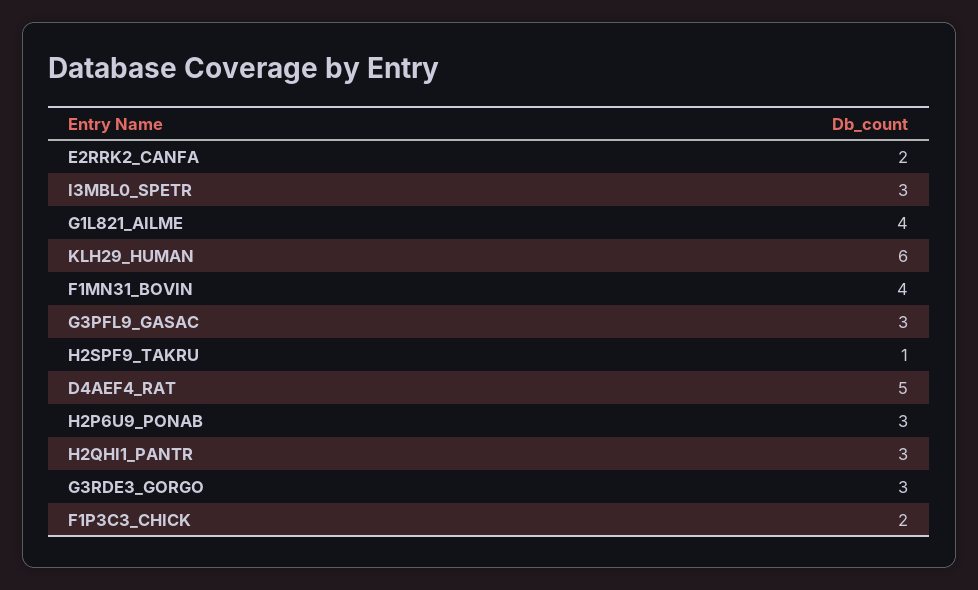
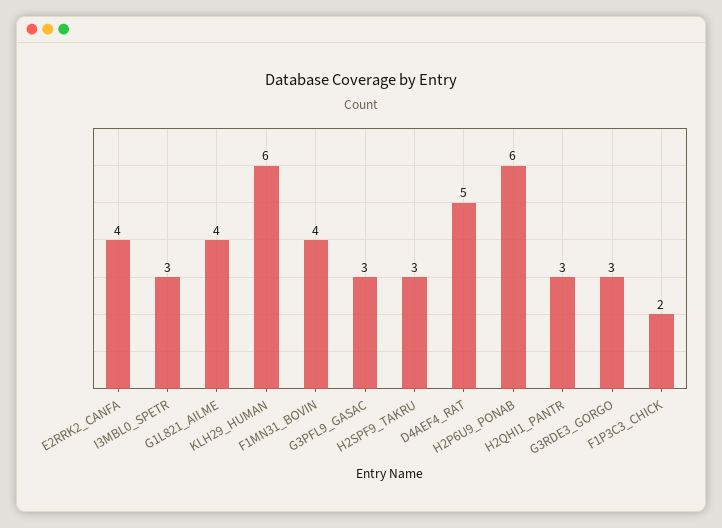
E2RRK2_CANFA: 2 -> 4
H2SPF9_TAKRU: 1 -> 3
H2P6U9_PONAB: 3 -> 6

